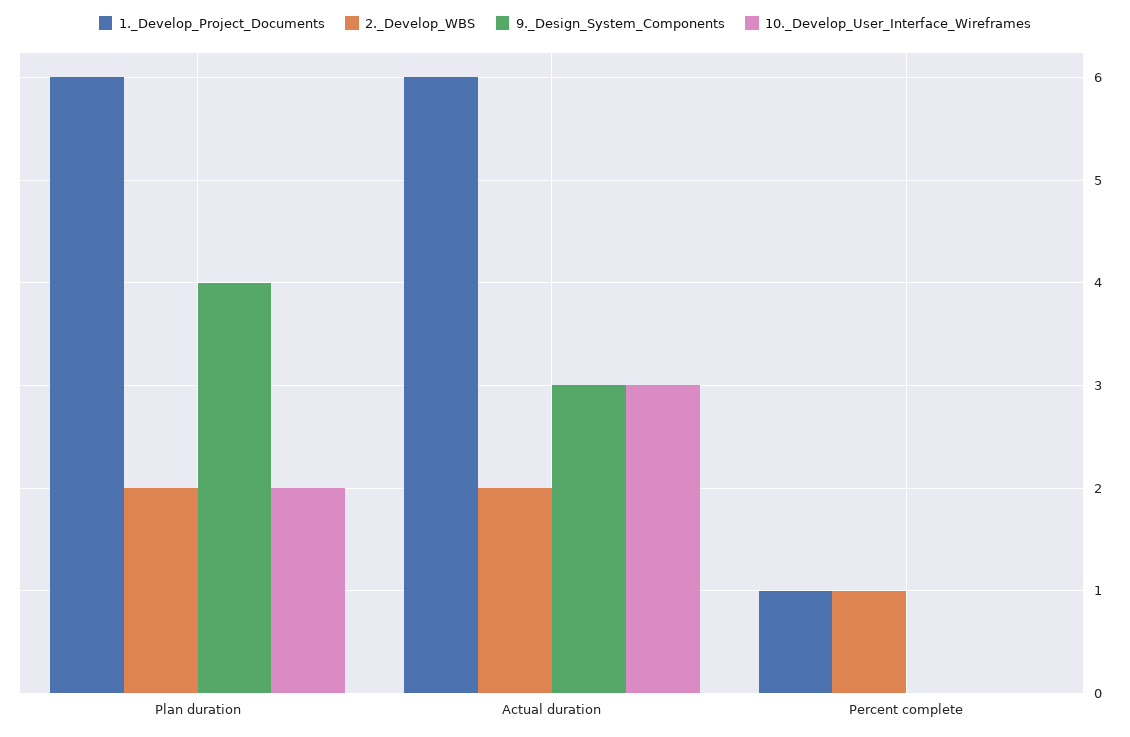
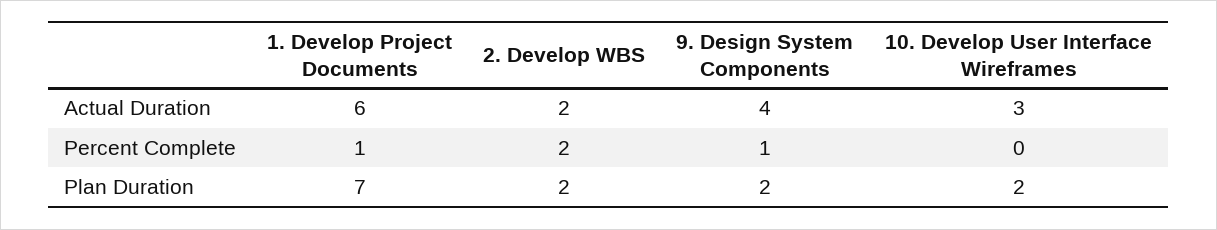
1._Develop_Project_Documents, Plan duration: 6 -> 7
9._Design_System_Components, Plan duration: 4 -> 2
9._Design_System_Components, Actual duration: 3 -> 4
2._Develop_WBS, Percent complete: 1 -> 2
9._Design_System_Components, Percent complete: 0 -> 1

